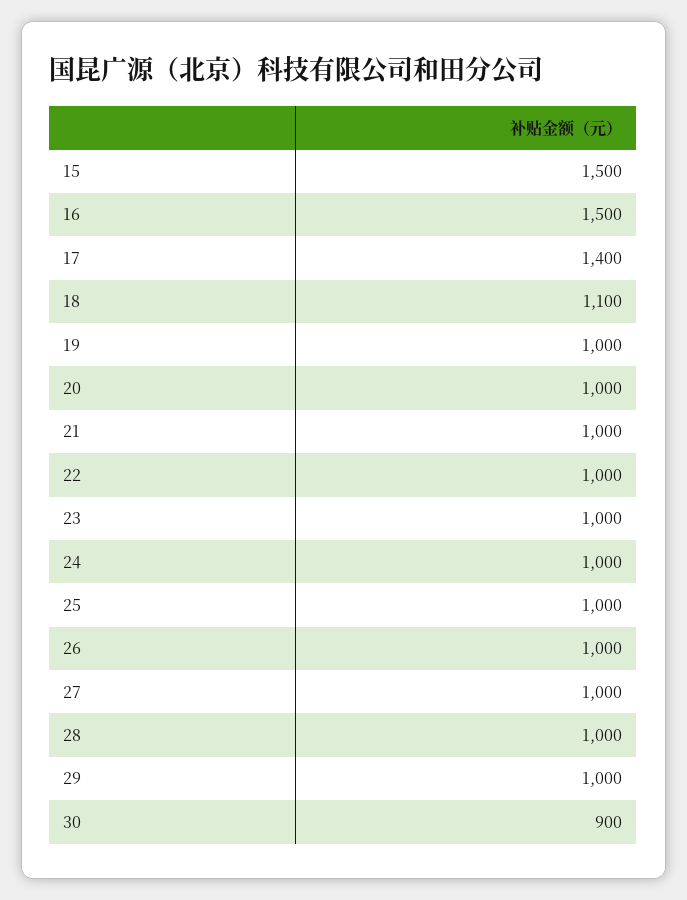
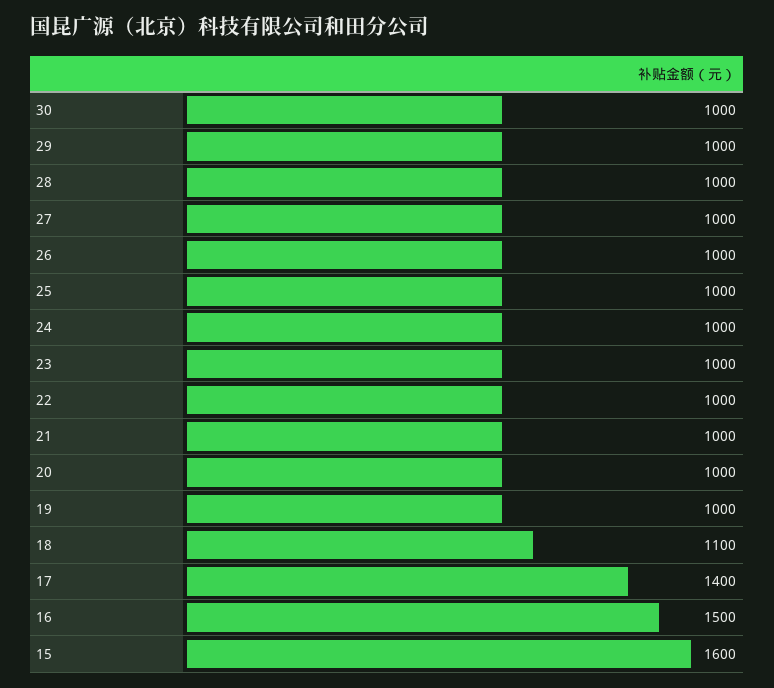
15: 1500 -> 1600
30: 900 -> 1000

